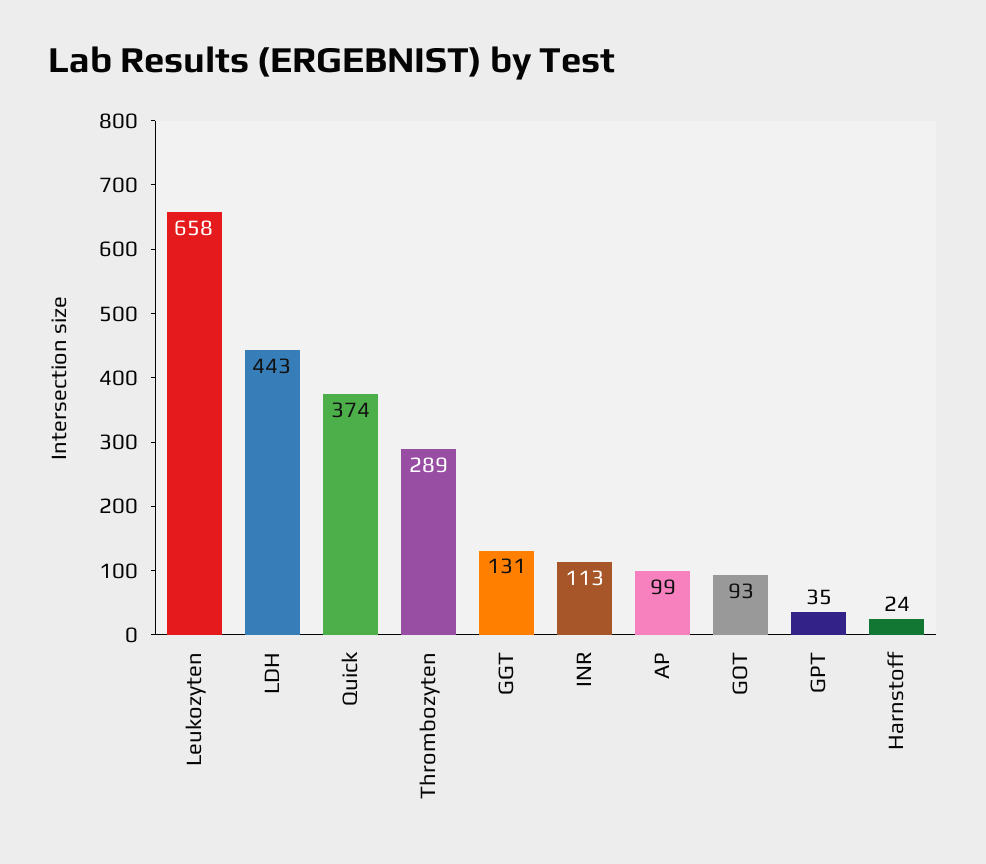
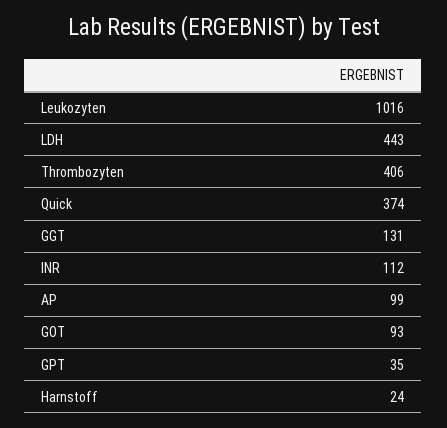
Leukozyten: 658 -> 1016
Thrombozyten: 289 -> 406
INR: 113 -> 112

